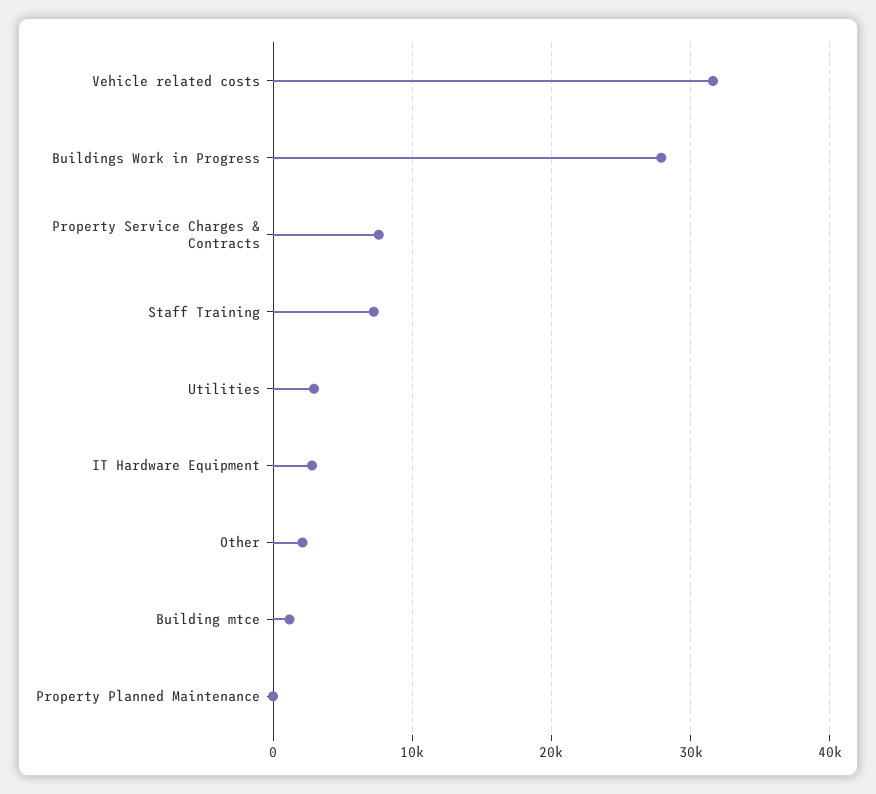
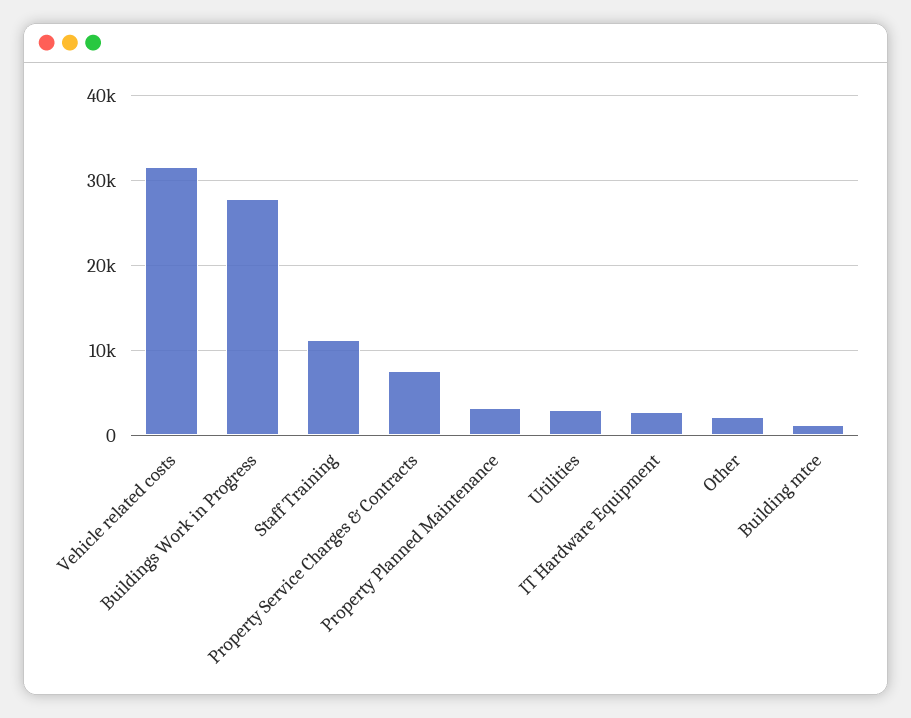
Staff Training: 7000 -> 11000
Property Planned Maintenance: 0 -> 3000

